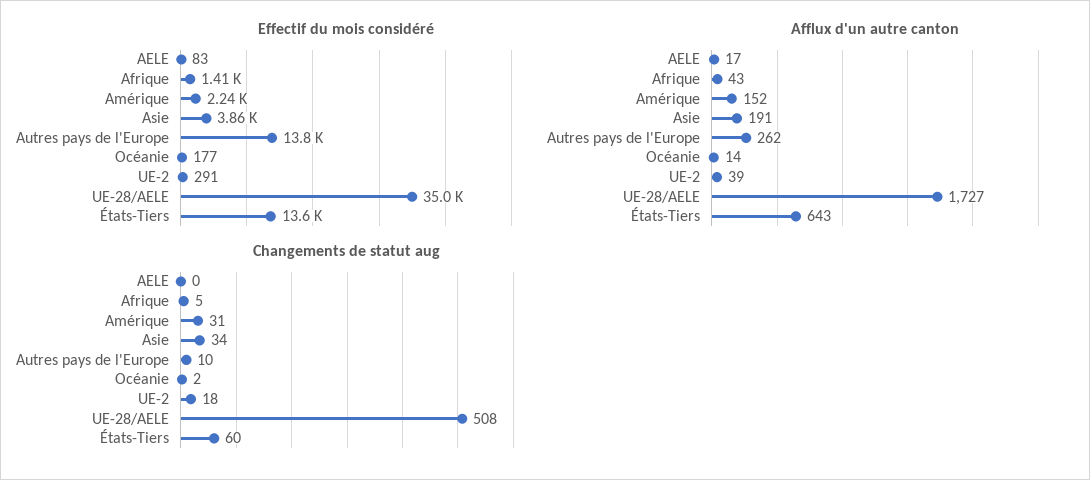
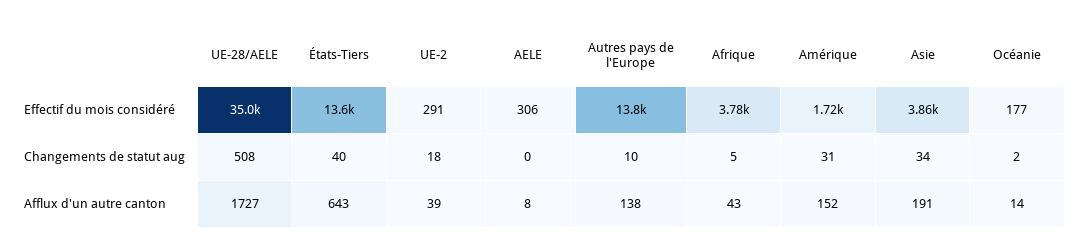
Effectif du mois considéré, AELE: 83 -> 306
Effectif du mois considéré, Afrique: 1410 -> 3780
Effectif du mois considéré, Amérique: 2240 -> 1720
Afflux d'un autre canton, AELE: 17 -> 8
Afflux d'un autre canton, Autres pays de l'Europe: 262 -> 138
Changements de statut aug, États-Tiers: 60 -> 40

